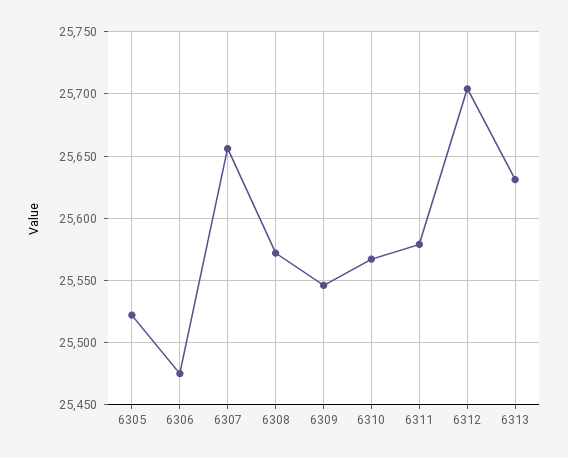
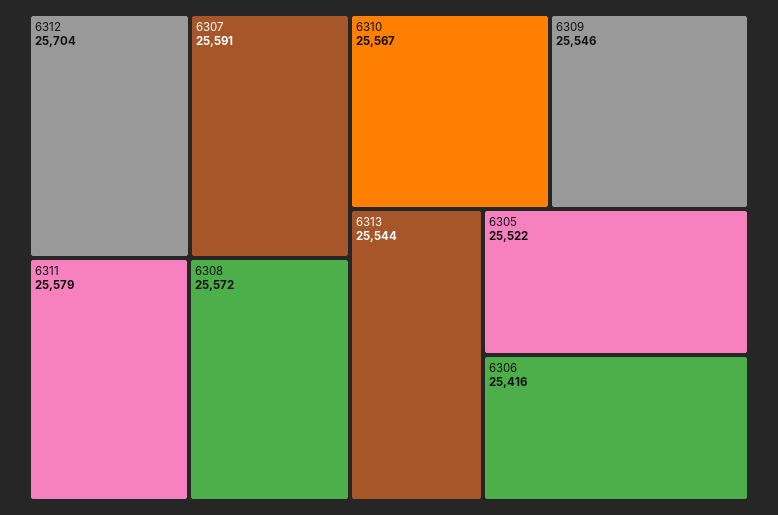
6306: 25475 -> 25416
6307: 25655 -> 25591
6313: 25630 -> 25544

